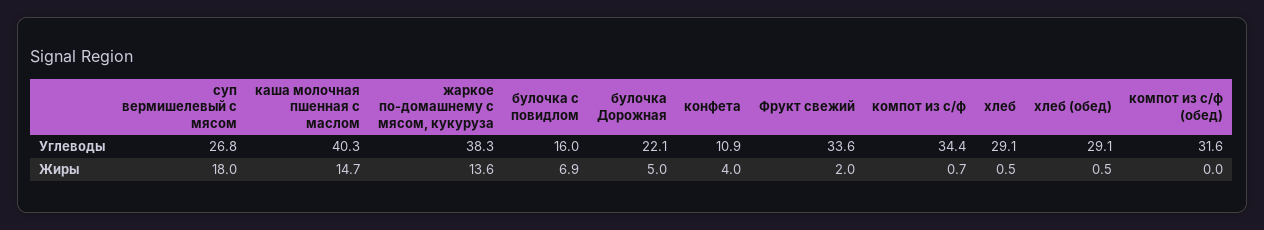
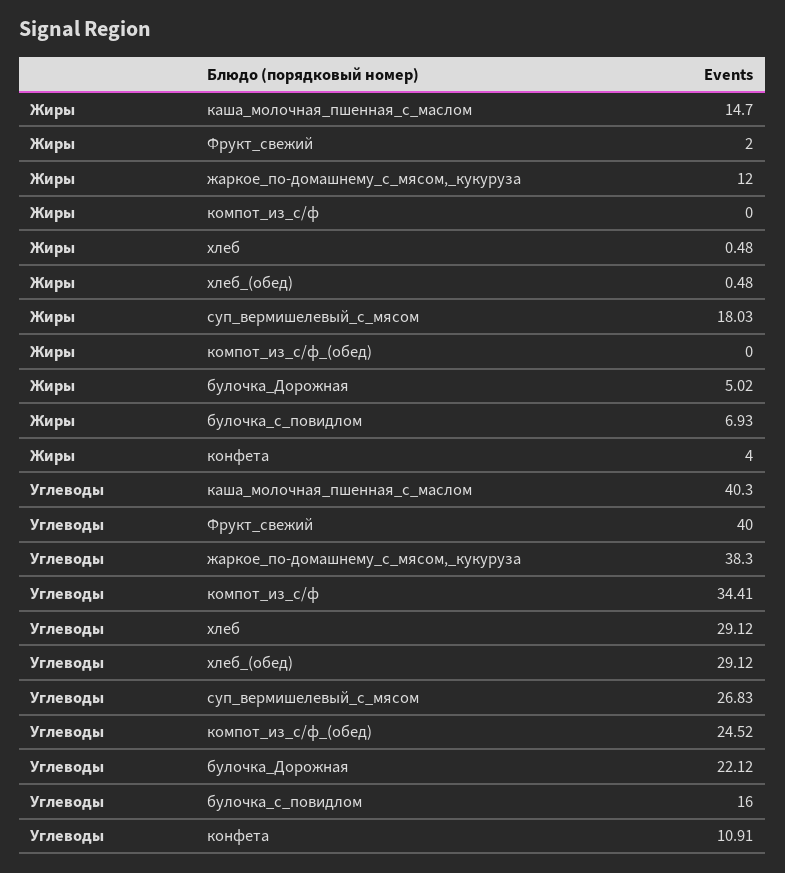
Фрукт свежий, Углеводы: 33.6 -> 40
компот из с/ф (обед), Углеводы: 31.6 -> 24.52
жаркое по-домашнему с мясом, кукуруза, Жиры: 13.6 -> 12
компот из с/ф, Жиры: 0.7 -> 0

